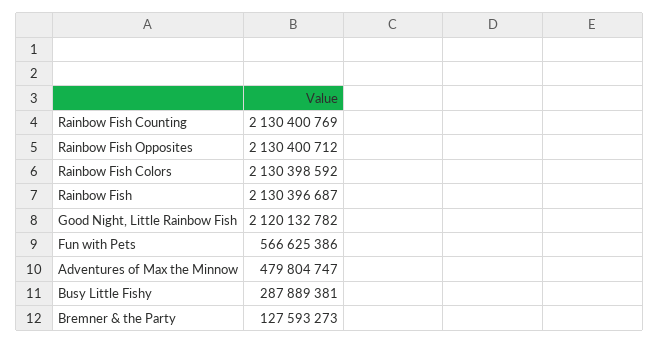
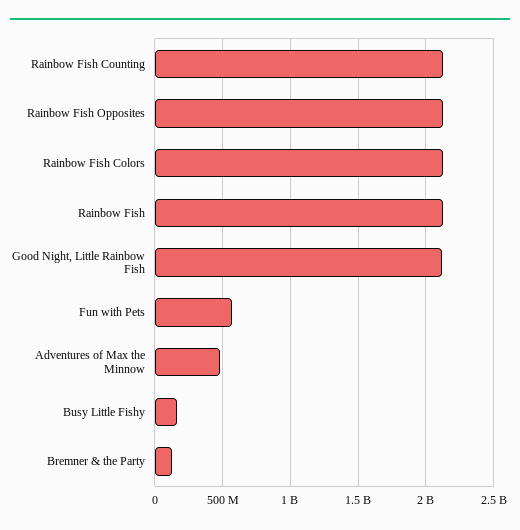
Busy Little Fishy: 287889381 -> 150000000

